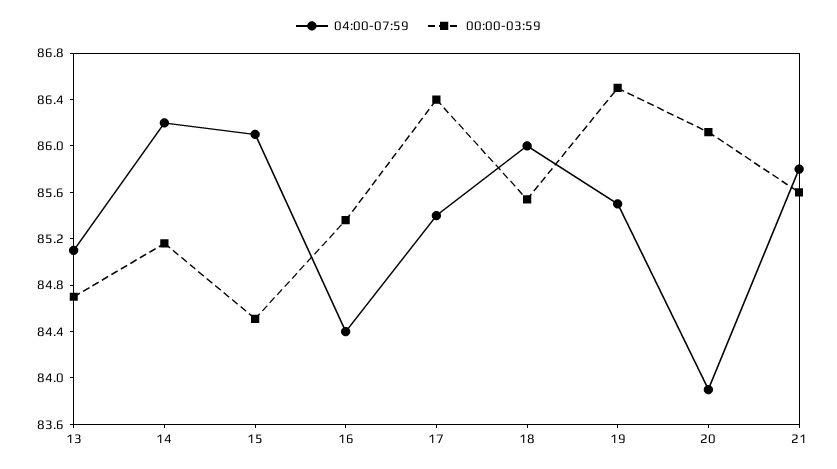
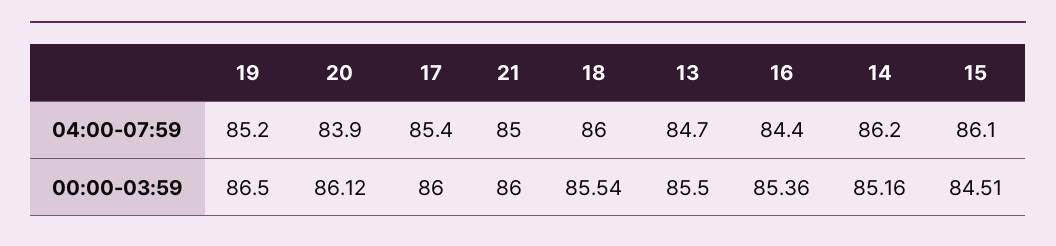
04:00-07:59, 13: 85.1 -> 84.7
00:00-03:59, 13: 84.7 -> 85.5
00:00-03:59, 17: 86.4 -> 86
04:00-07:59, 19: 85.5 -> 85.2
04:00-07:59, 21: 85.8 -> 85
00:00-03:59, 21: 85.6 -> 86

